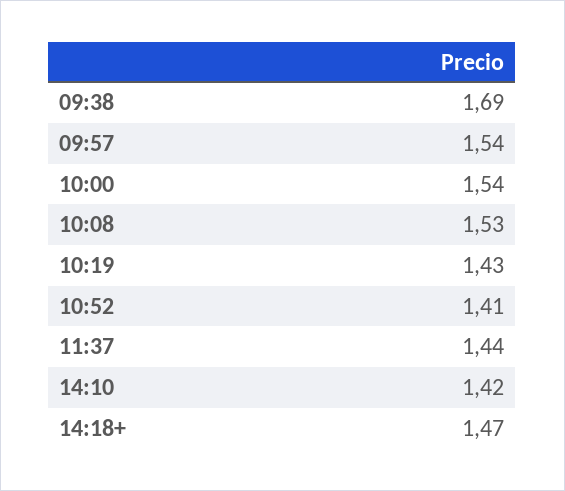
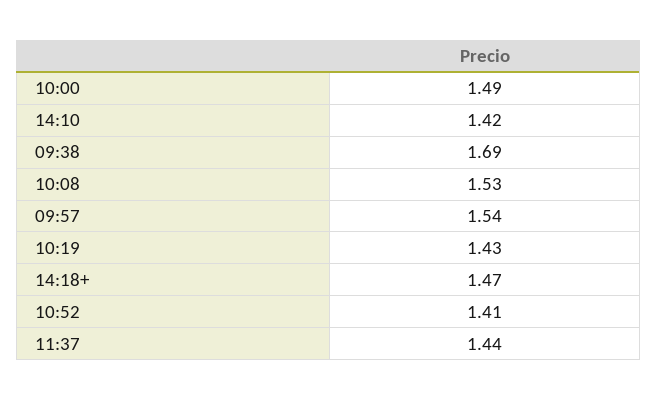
10:00: 1.54 -> 1.49

